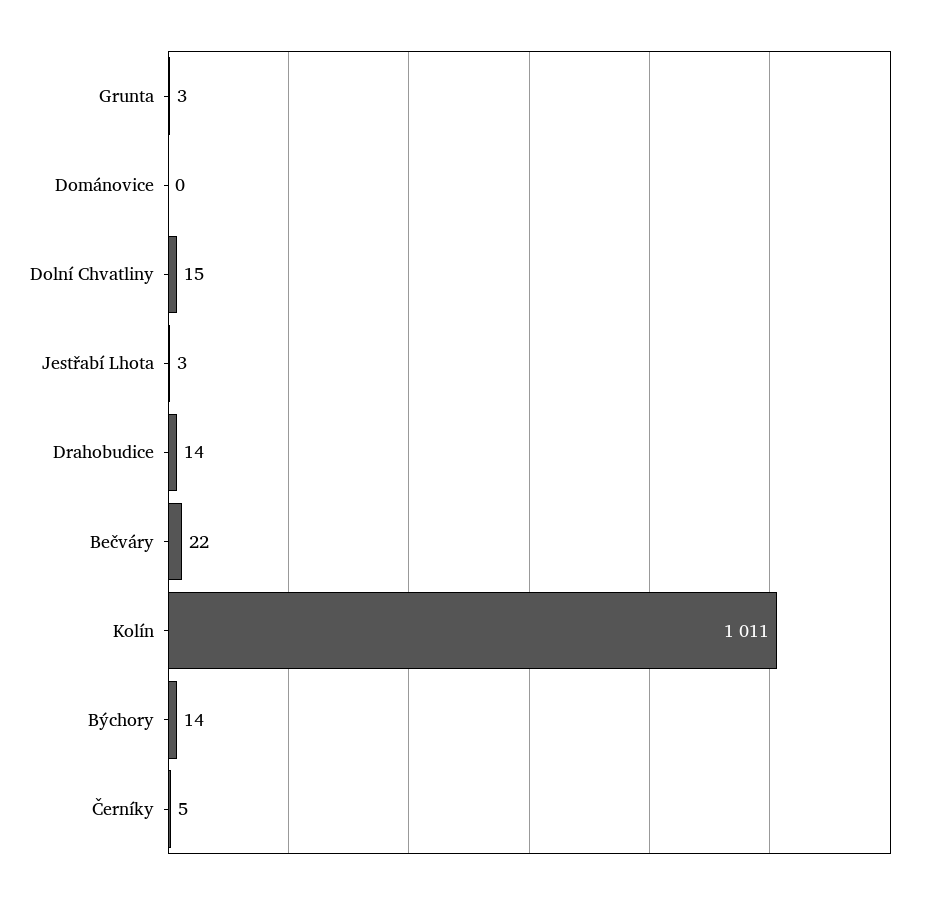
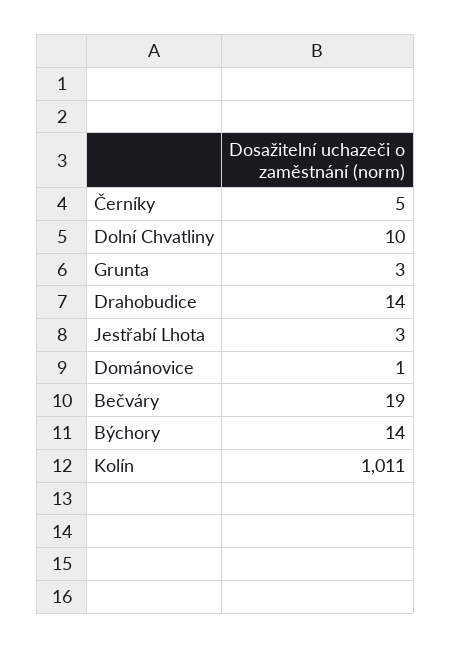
Dománovice: 0 -> 1
Dolní Chvatliny: 15 -> 10
Bečváry: 22 -> 19

